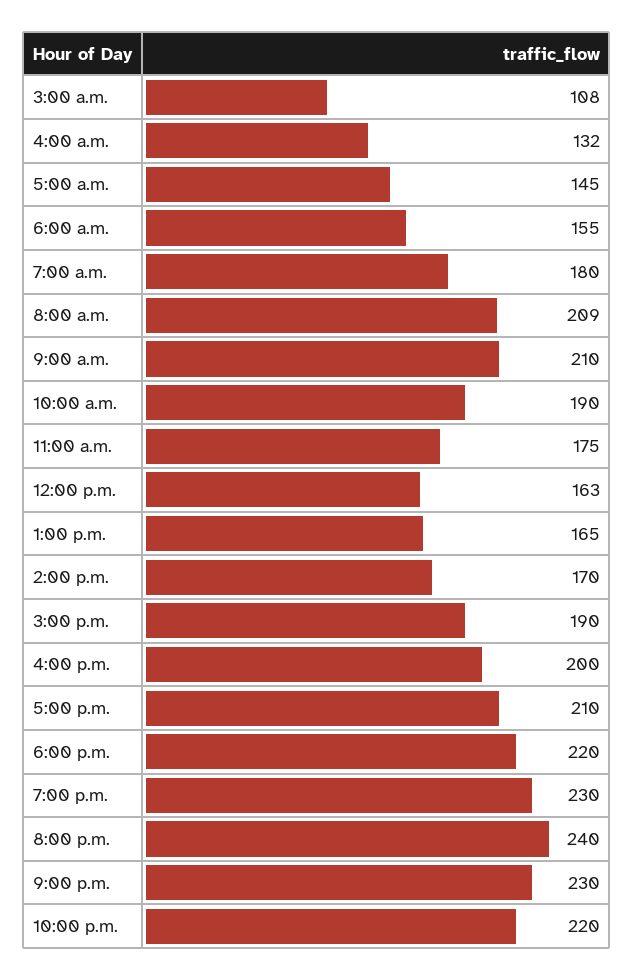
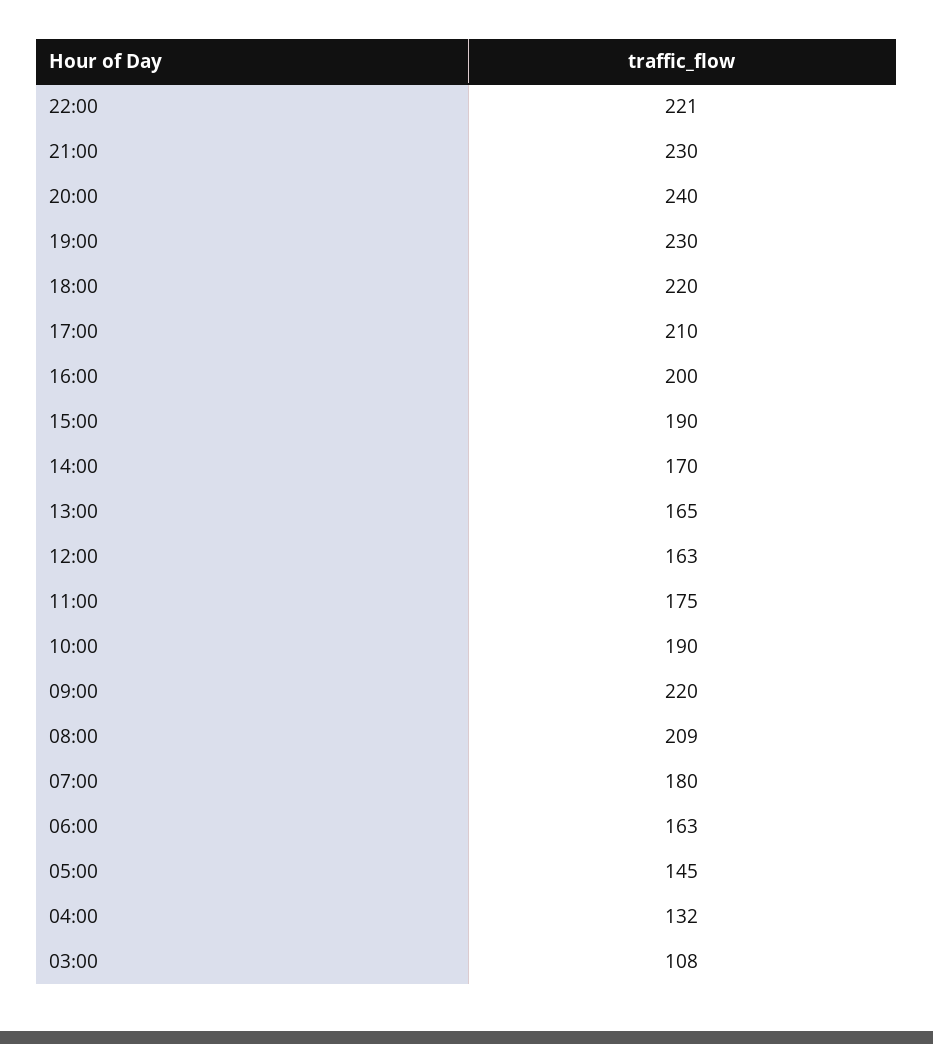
6:00 a.m.: 155 -> 163
9:00 a.m.: 210 -> 220
10:00 p.m.: 220 -> 221

